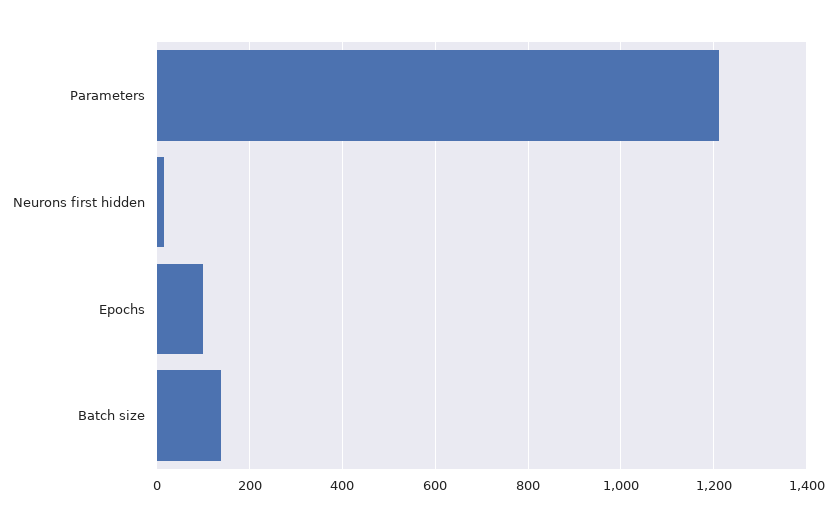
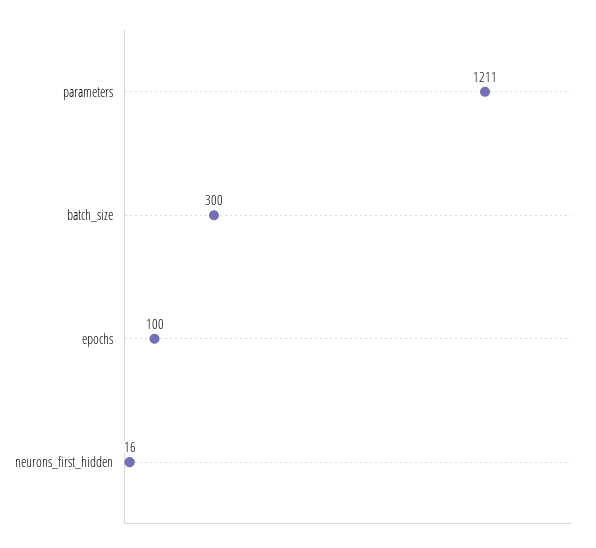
Batch size: 140 -> 300

